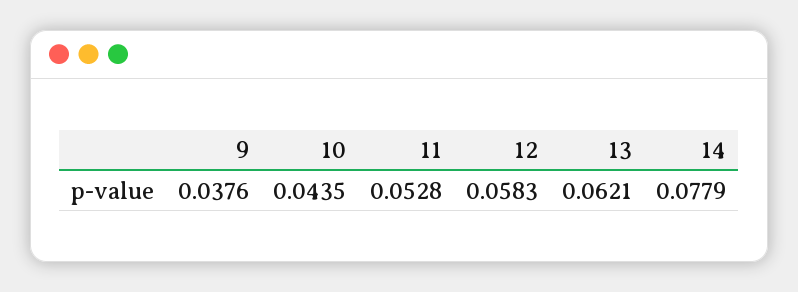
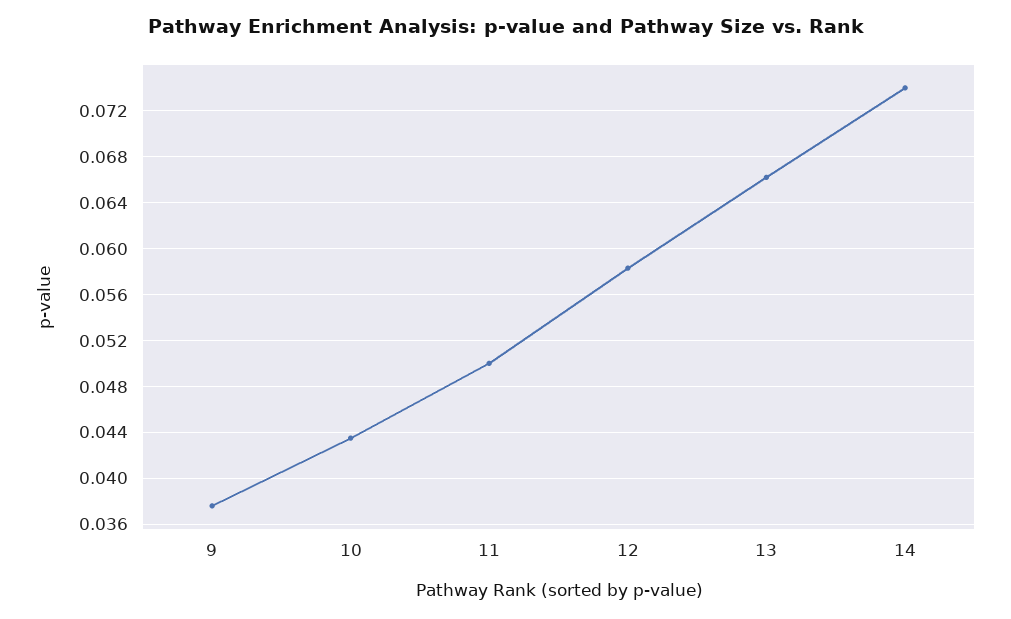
11: 0.0528 -> 0.05
13: 0.0621 -> 0.066
14: 0.0779 -> 0.074

